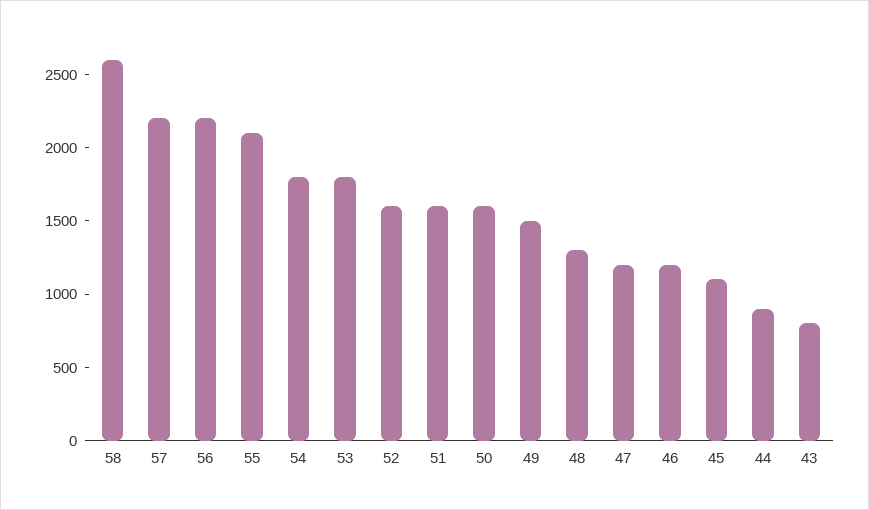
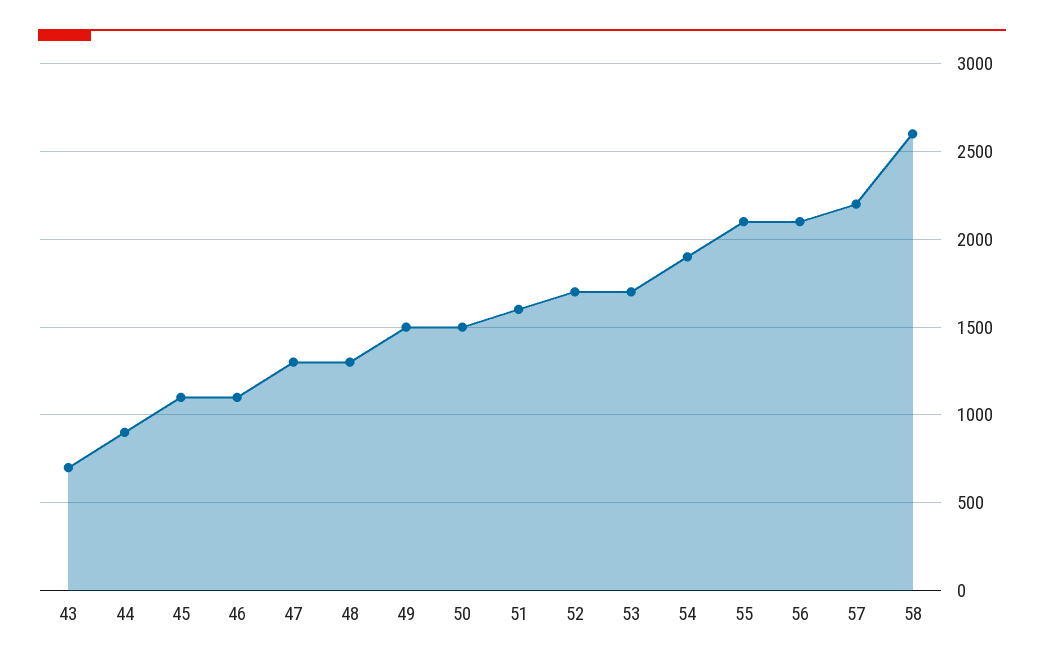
56: 2200 -> 2100
54: 1800 -> 1900
53: 1800 -> 1700
52: 1600 -> 1700
50: 1600 -> 1500
47: 1200 -> 1300
46: 1200 -> 1100
43: 800 -> 700

